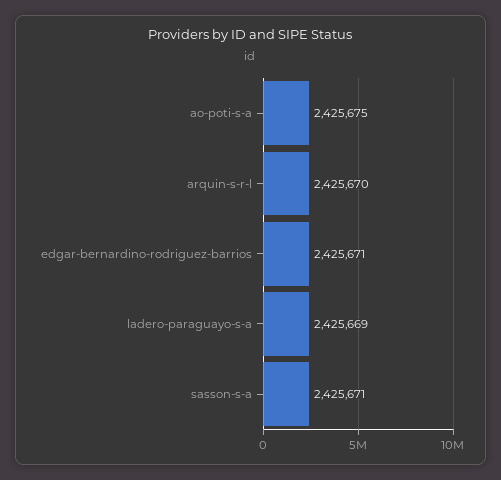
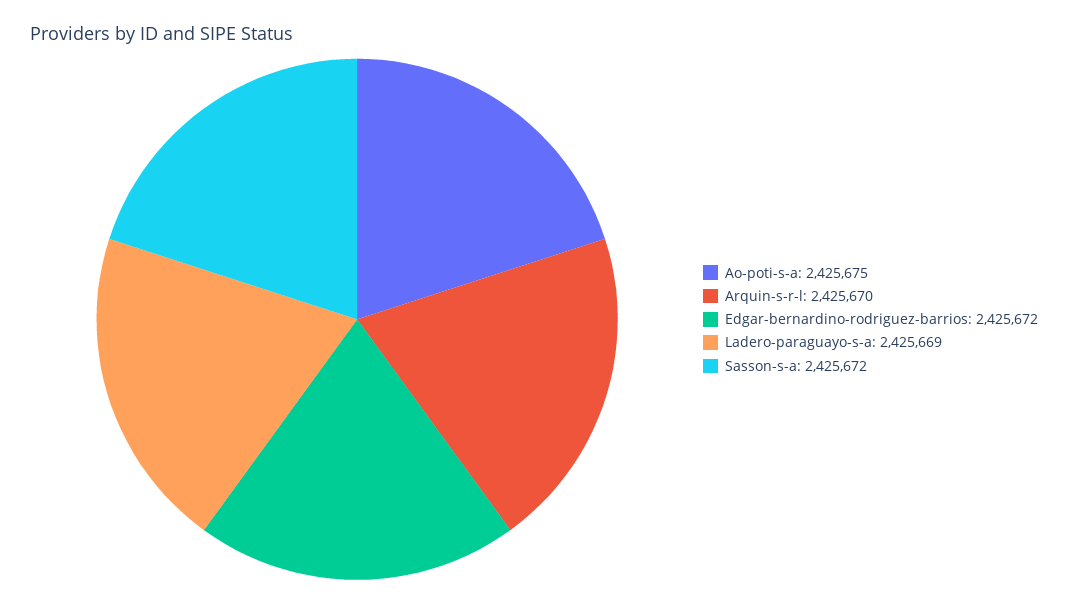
edgar-bernardino-rodriguez-barrios: 2425671 -> 2425672
sasson-s-a: 2425671 -> 2425672

